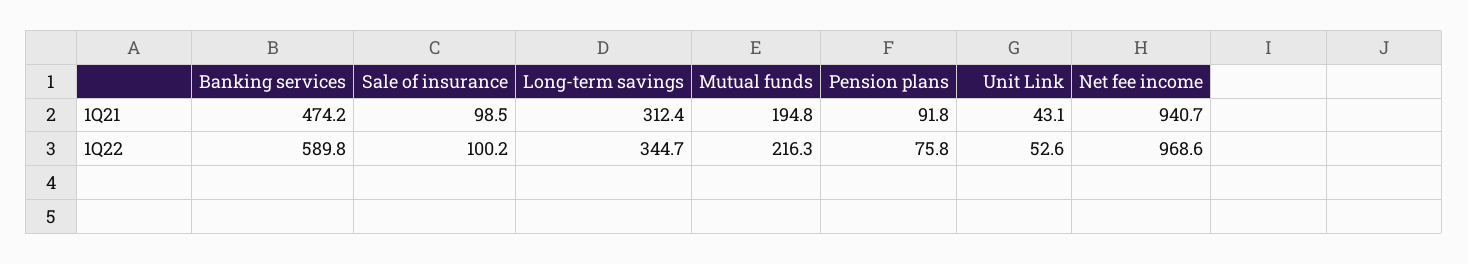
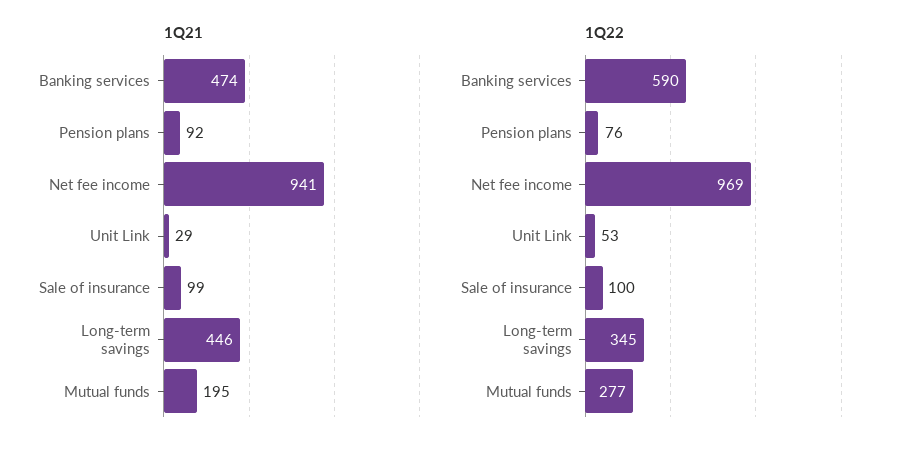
1Q21, Long-term savings: 312.4 -> 446
1Q21, Unit Link: 43.1 -> 29
1Q22, Mutual funds: 216.3 -> 277

